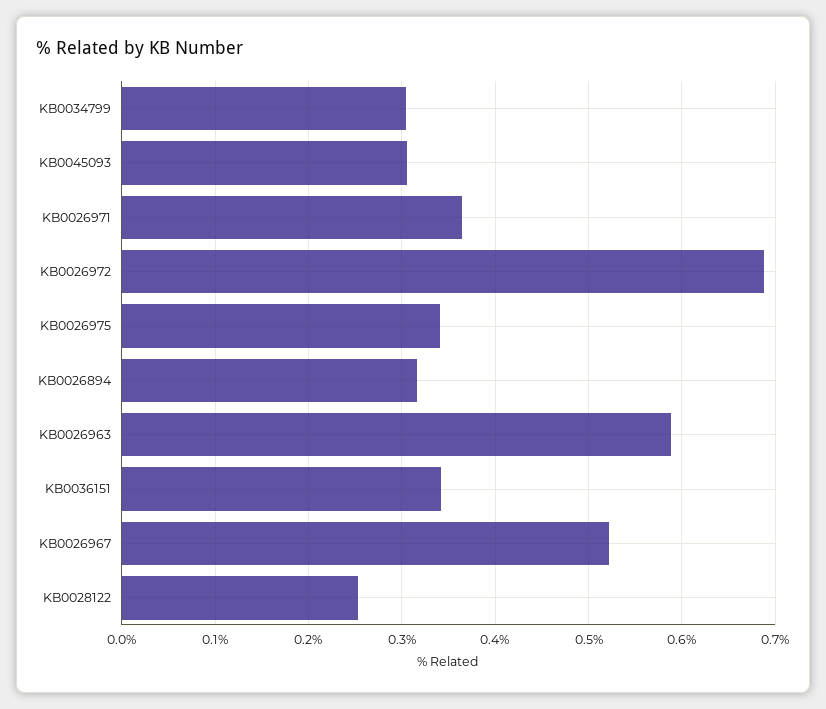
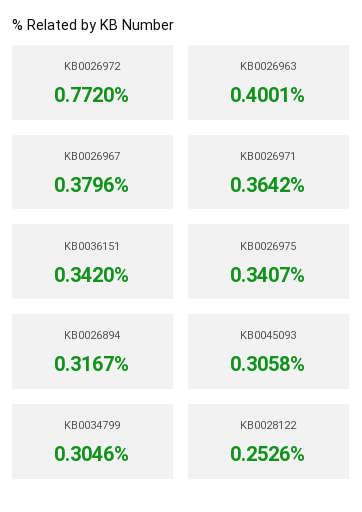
KB0026972: 0.69 -> 0.772
KB0026963: 0.59 -> 0.4001
KB0026967: 0.52 -> 0.3796

